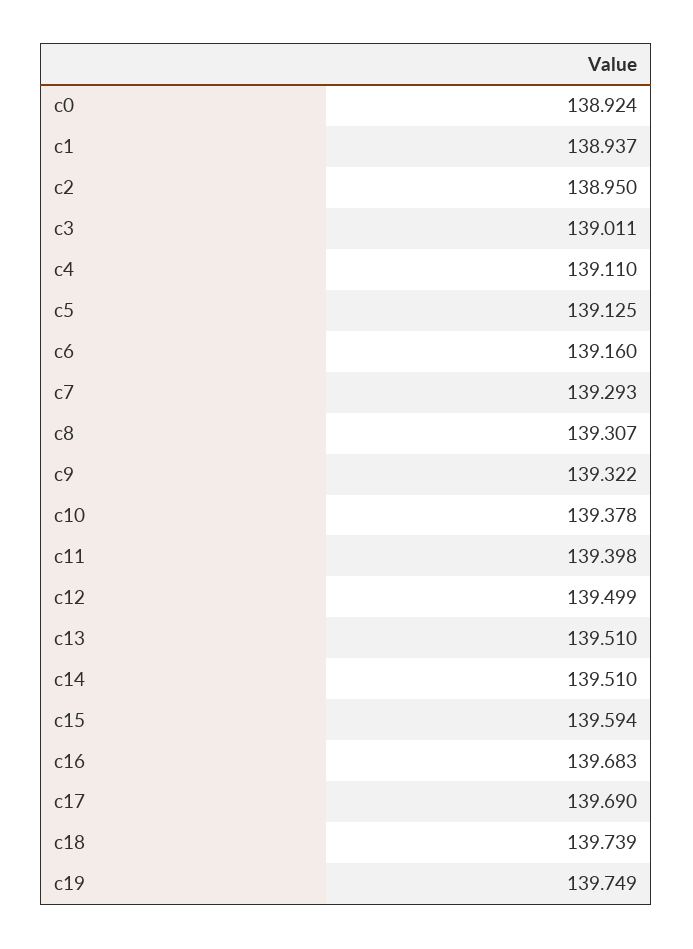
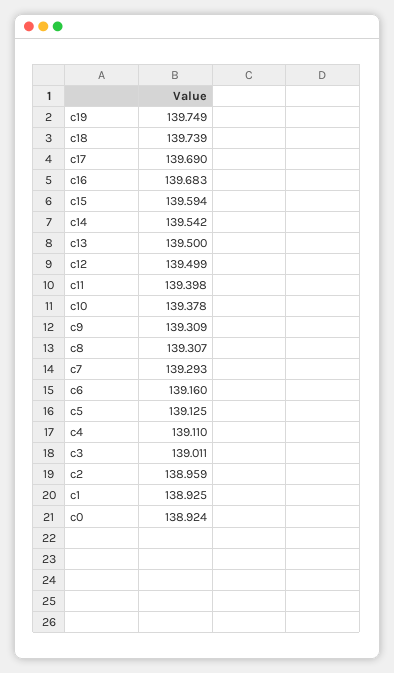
c1: 138.937 -> 138.925
c2: 138.95 -> 138.959
c9: 139.322 -> 139.309
c13: 139.51 -> 139.5
c14: 139.51 -> 139.542

